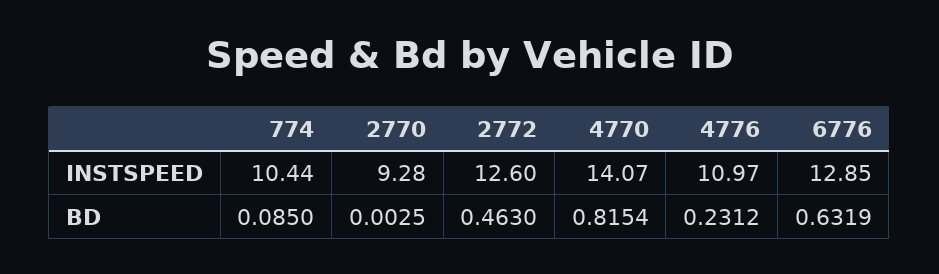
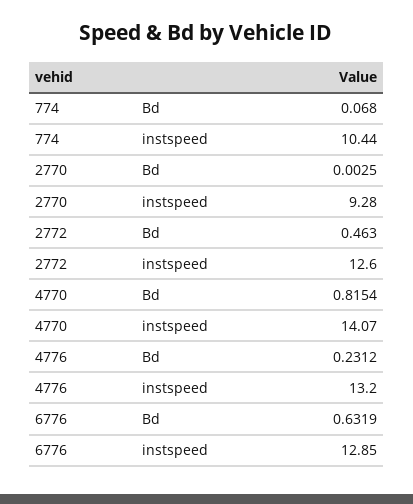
4776, INSTSPEED: 10.97 -> 13.2
774, BD: 0.085 -> 0.068

